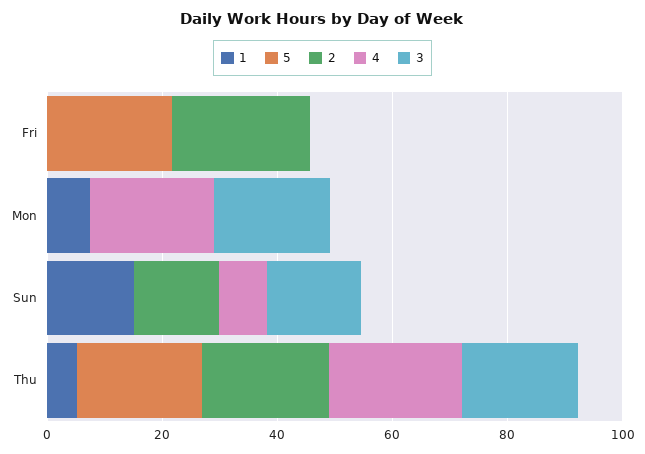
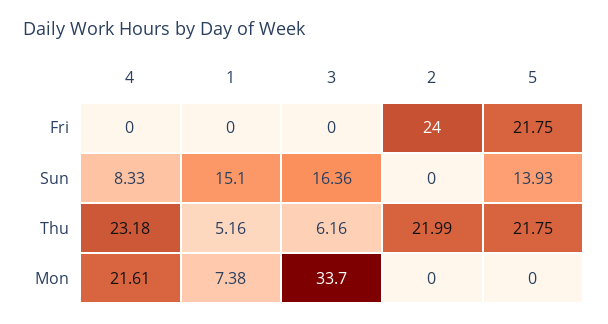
3, Mon: 20 -> 33.7
5, Sun: 0 -> 13.93
2, Sun: 15 -> 0
3, Thu: 20 -> 6.16

